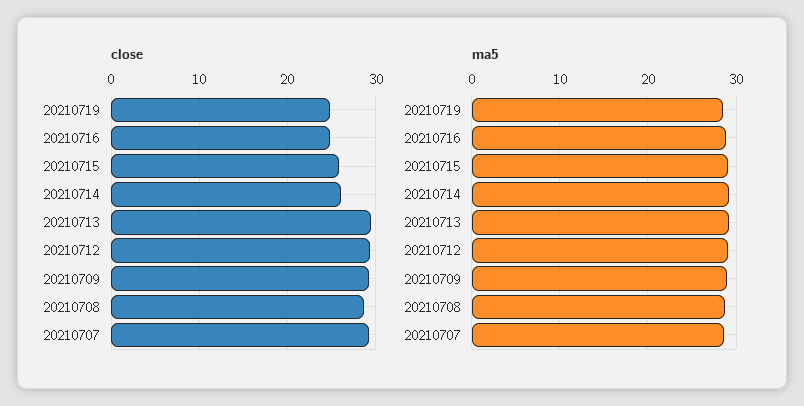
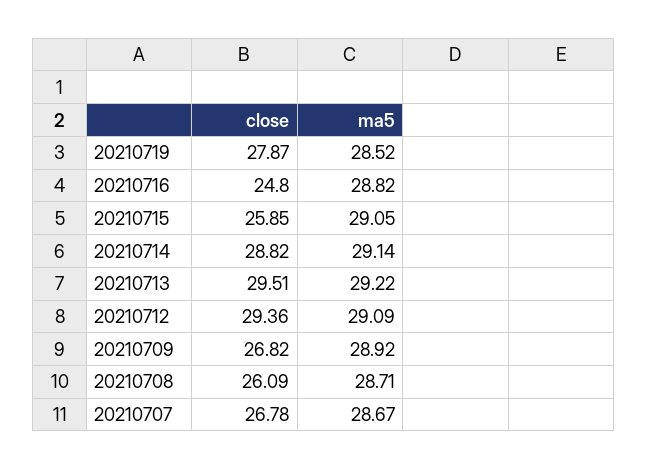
close, 20210719: 25 -> 27.87
close, 20210714: 26 -> 28.82
close, 20210709: 29 -> 26.82
close, 20210708: 29 -> 26.09
close, 20210707: 29 -> 26.78

